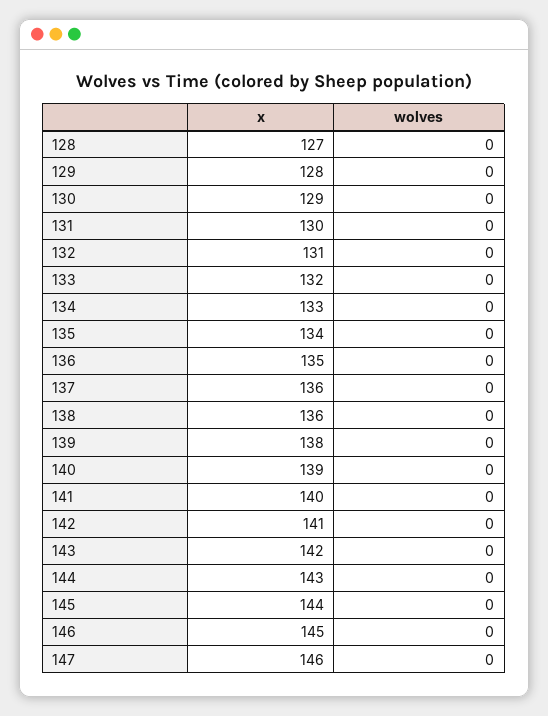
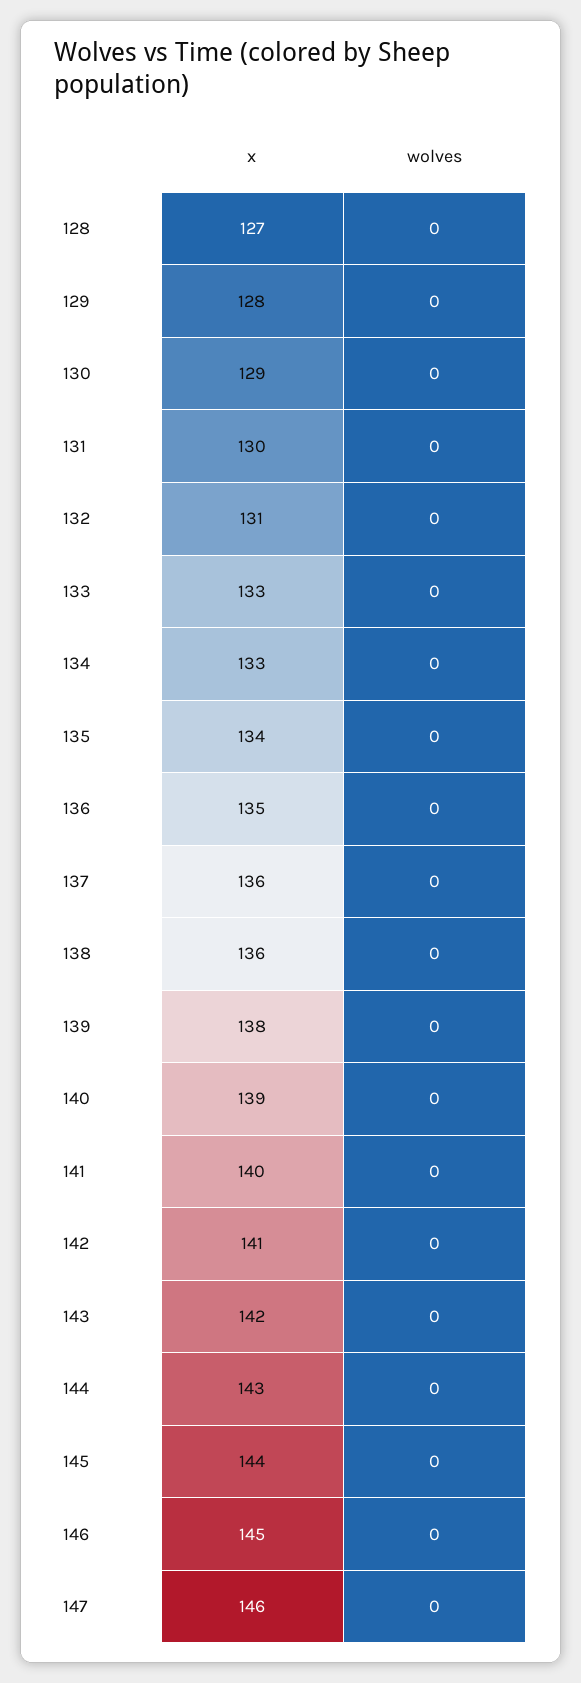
x, 133: 132 -> 133

